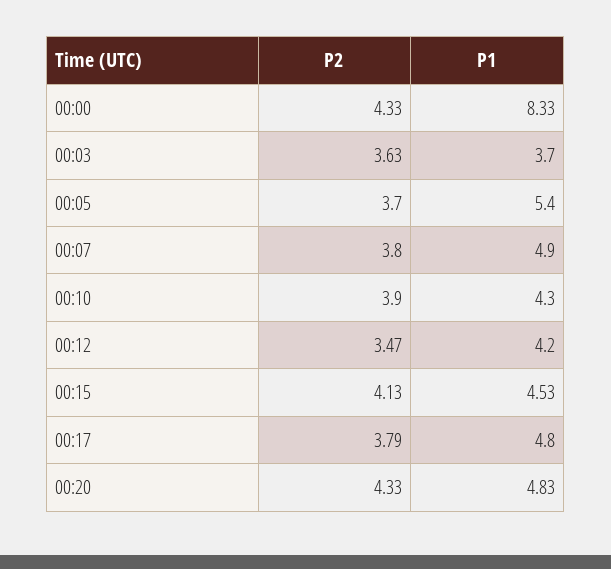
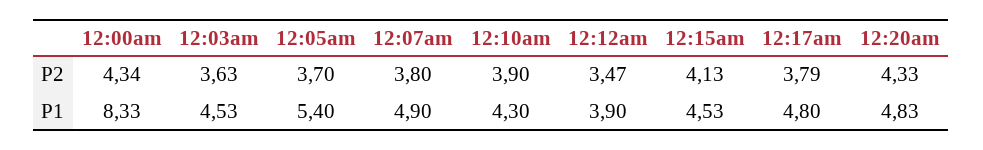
P2, 00:00: 4.33 -> 4.34
P1, 00:03: 3.7 -> 4.53
P1, 00:12: 4.2 -> 3.9

